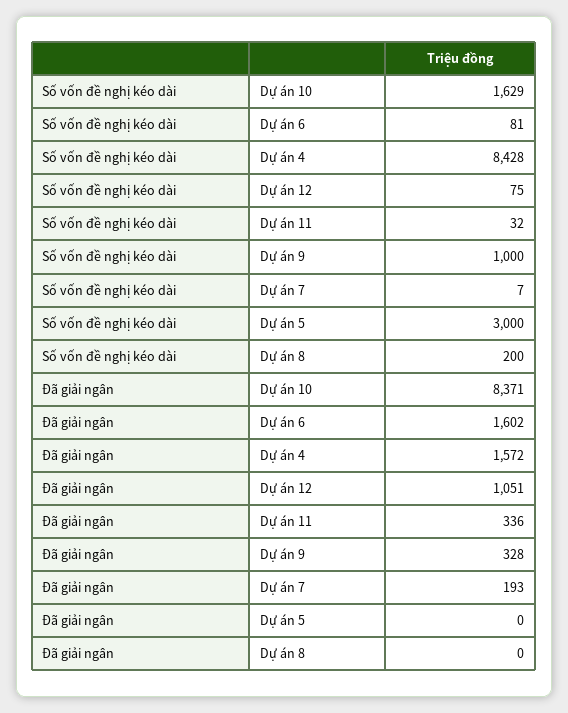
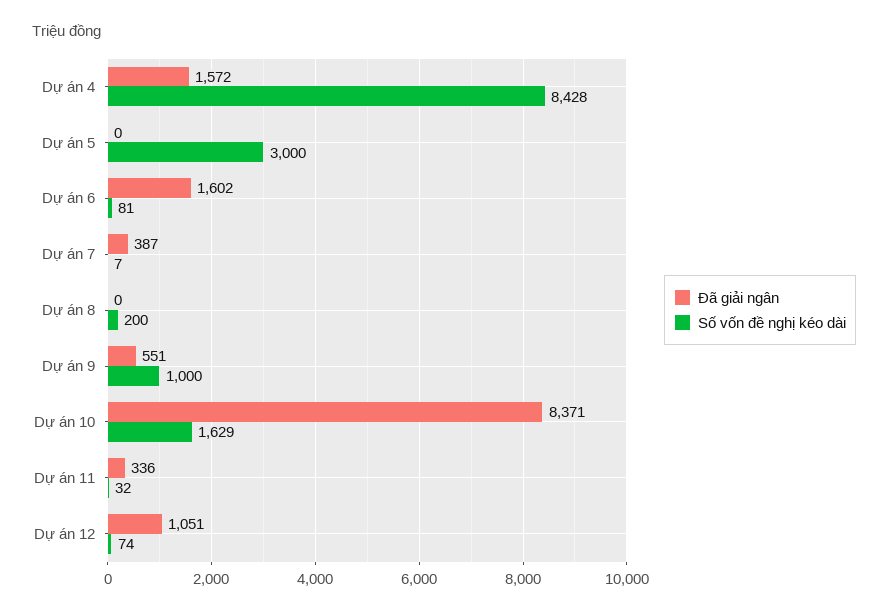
Số vốn đề nghị kéo dài, Dự án 12: 75 -> 74
Đã giải ngân, Dự án 9: 328 -> 551
Đã giải ngân, Dự án 7: 193 -> 387

